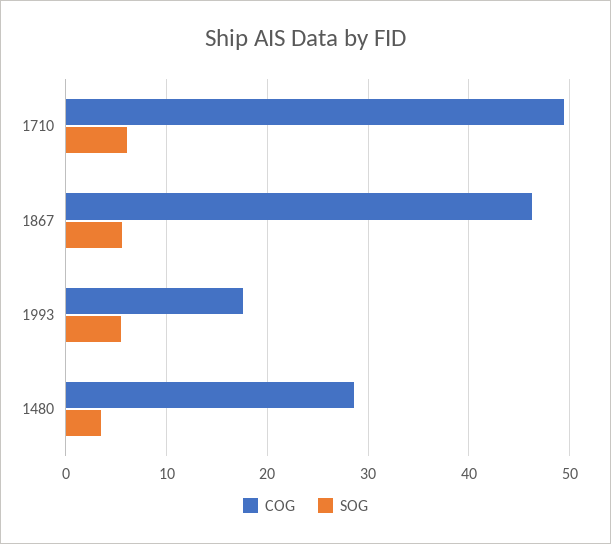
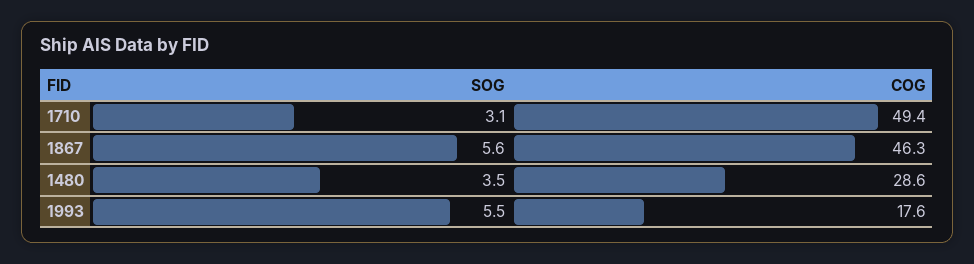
SOG, 1710: 6 -> 3.1

